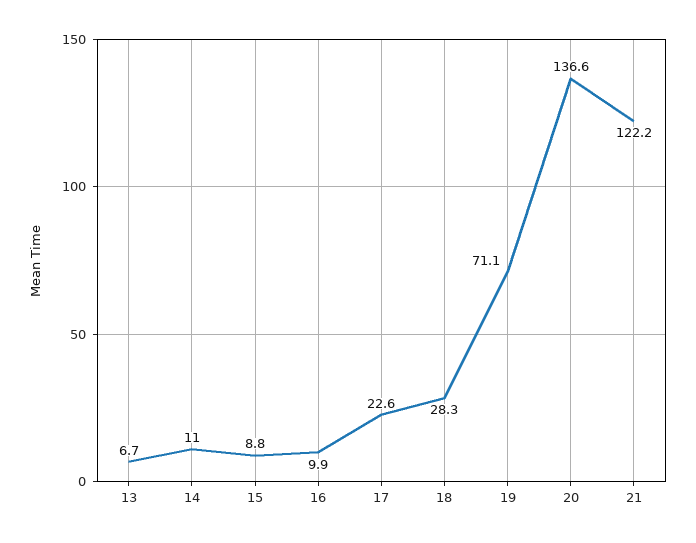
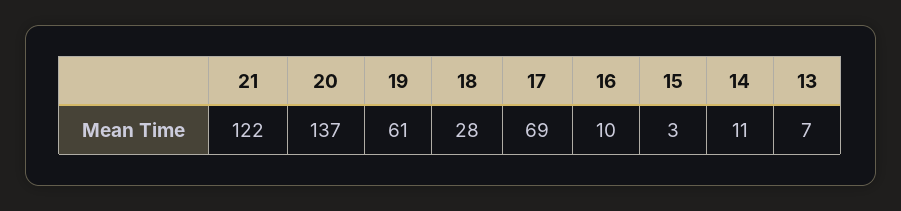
15: 8.8 -> 3
17: 22.6 -> 69
19: 71.1 -> 61

